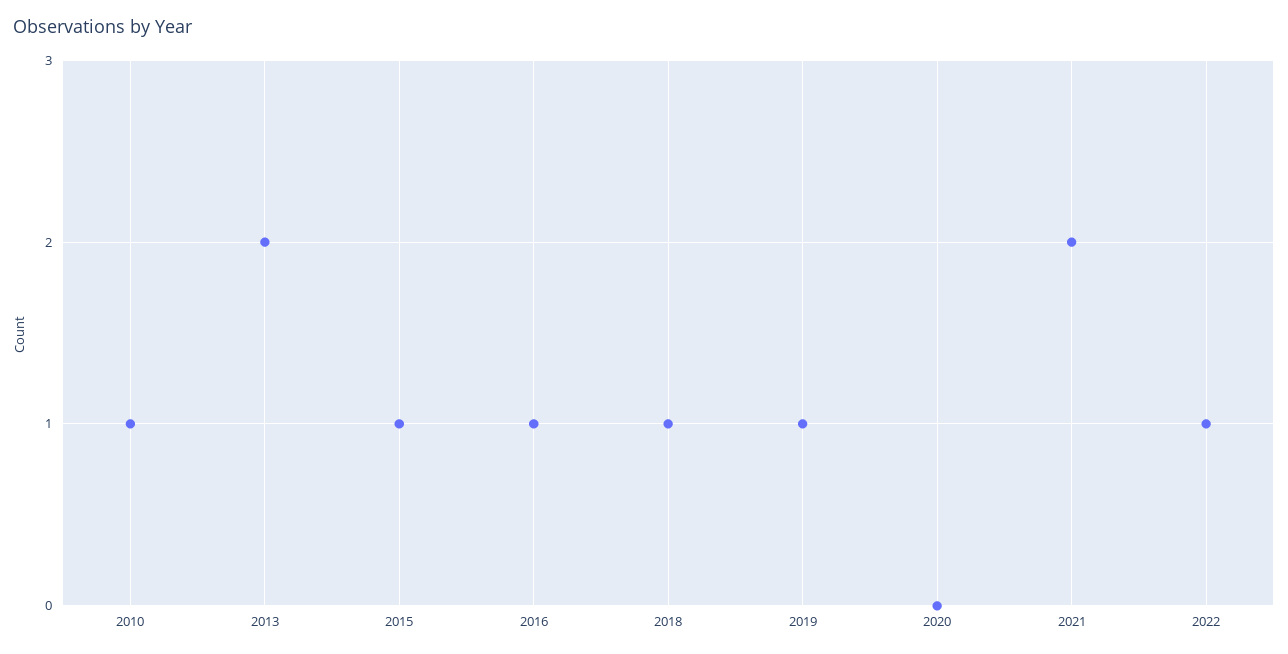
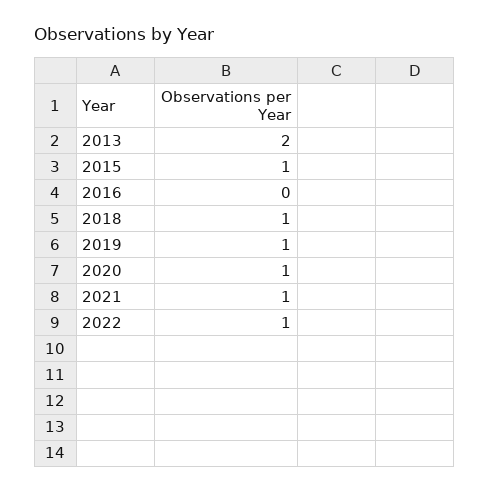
2010: 1 -> none
2016: 1 -> 0
2020: 0 -> 1
2021: 2 -> 1

